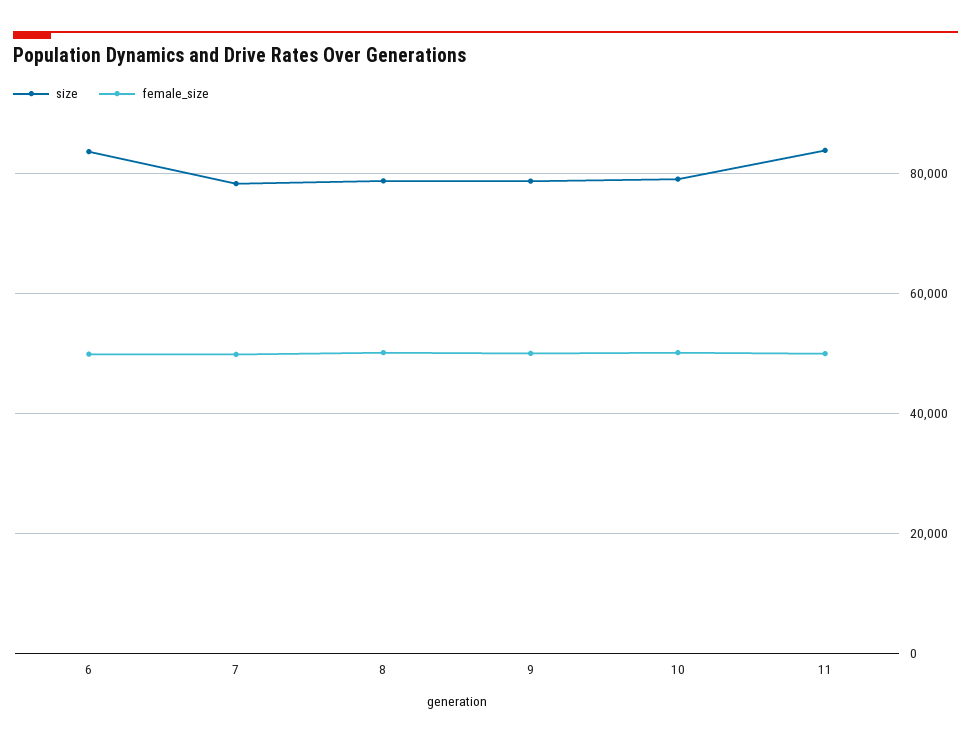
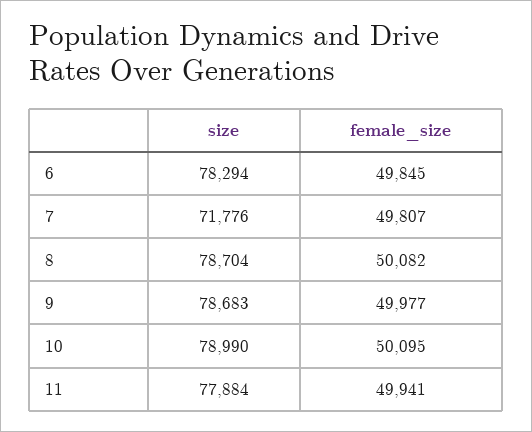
size, 6: 84000 -> 78294
size, 7: 78000 -> 71776
size, 11: 84000 -> 77884

